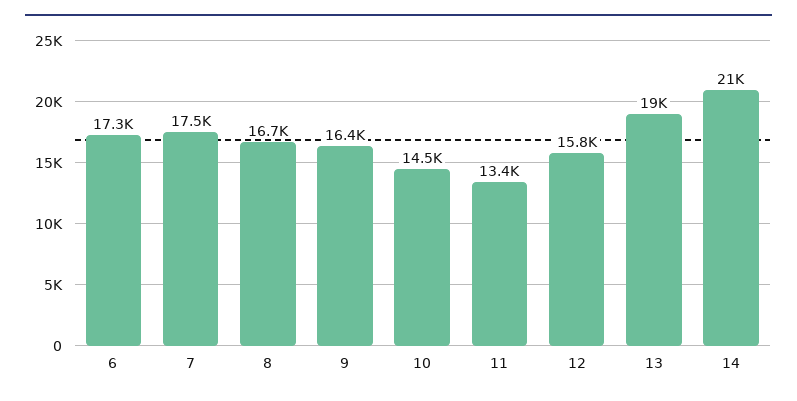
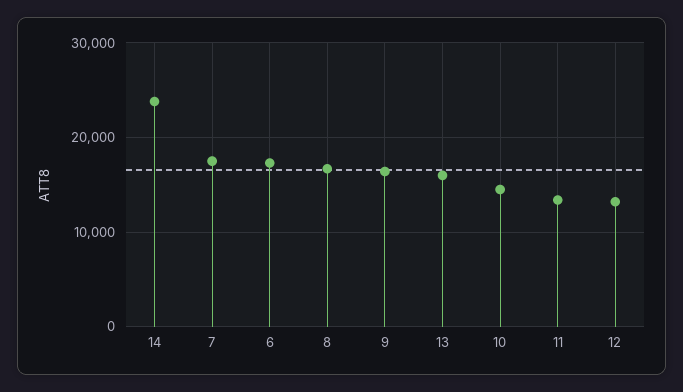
12: 15800 -> 13000
13: 19000 -> 16000
14: 21000 -> 24000

